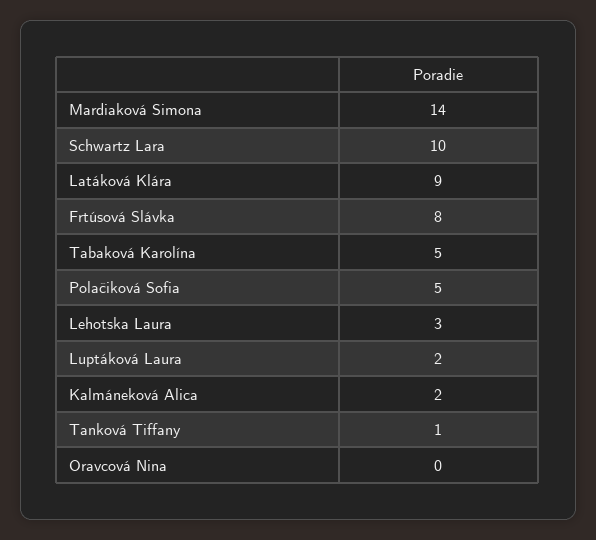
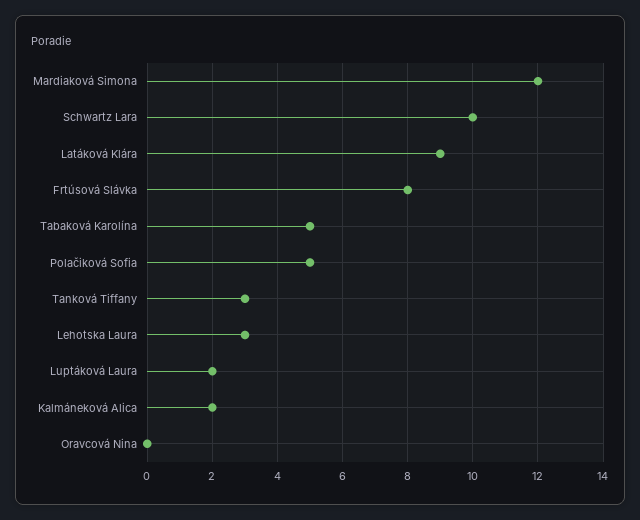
Mardiaková Simona: 14 -> 12
Tanková Tiffany: 1 -> 3

